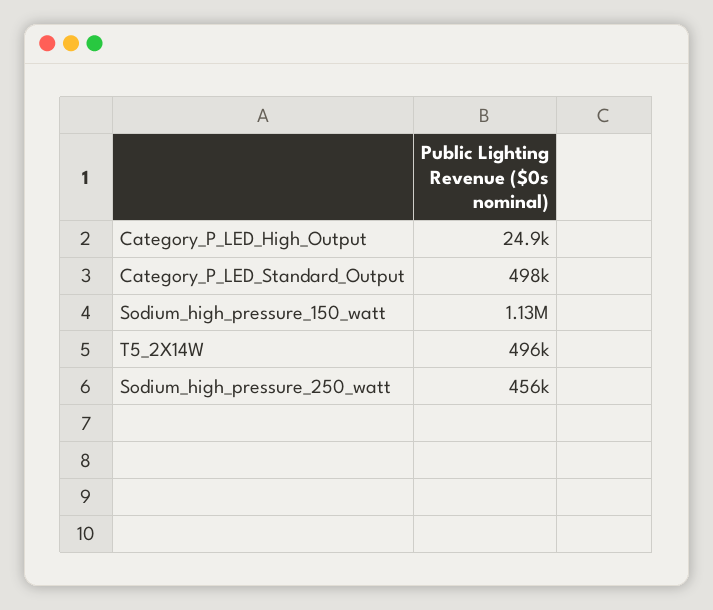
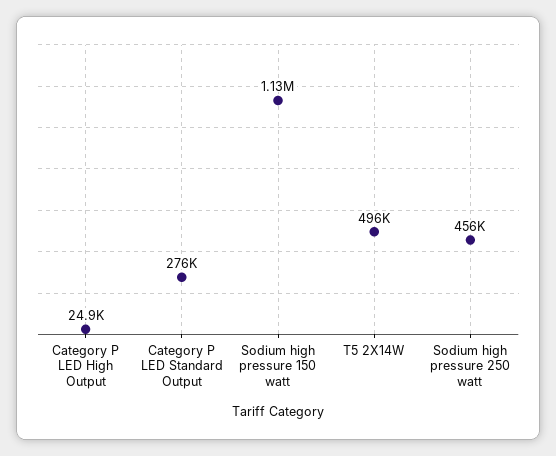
Category_P_LED_Standard_Output: 498000 -> 276000

